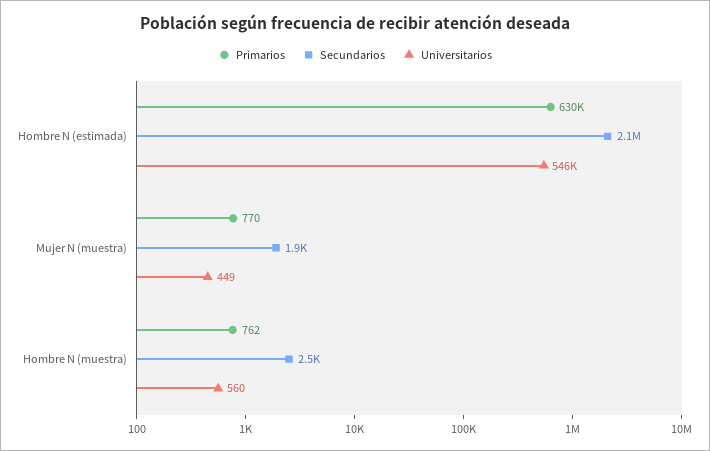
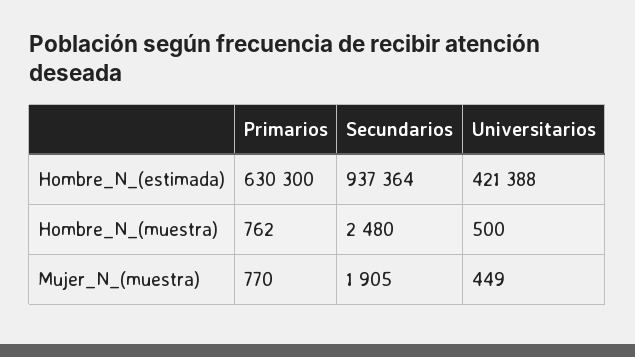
Secundarios, Hombre N (estimada): 2100000 -> 937364
Universitarios, Hombre N (estimada): 546000 -> 421388
Universitarios, Hombre N (muestra): 560 -> 500

